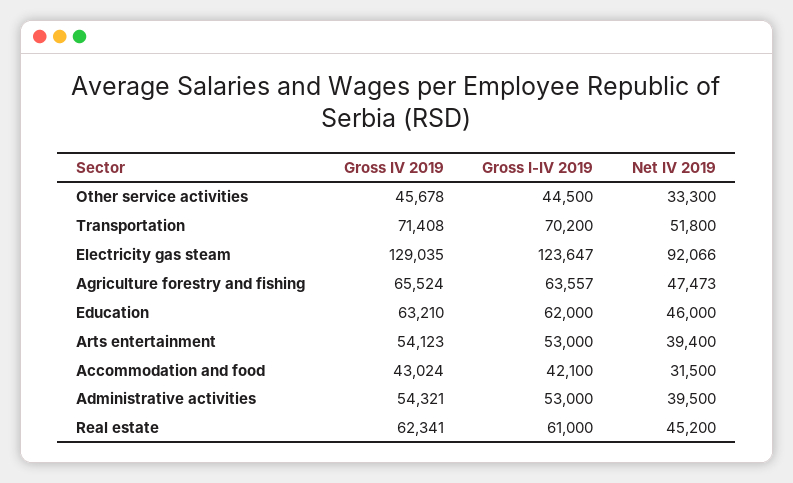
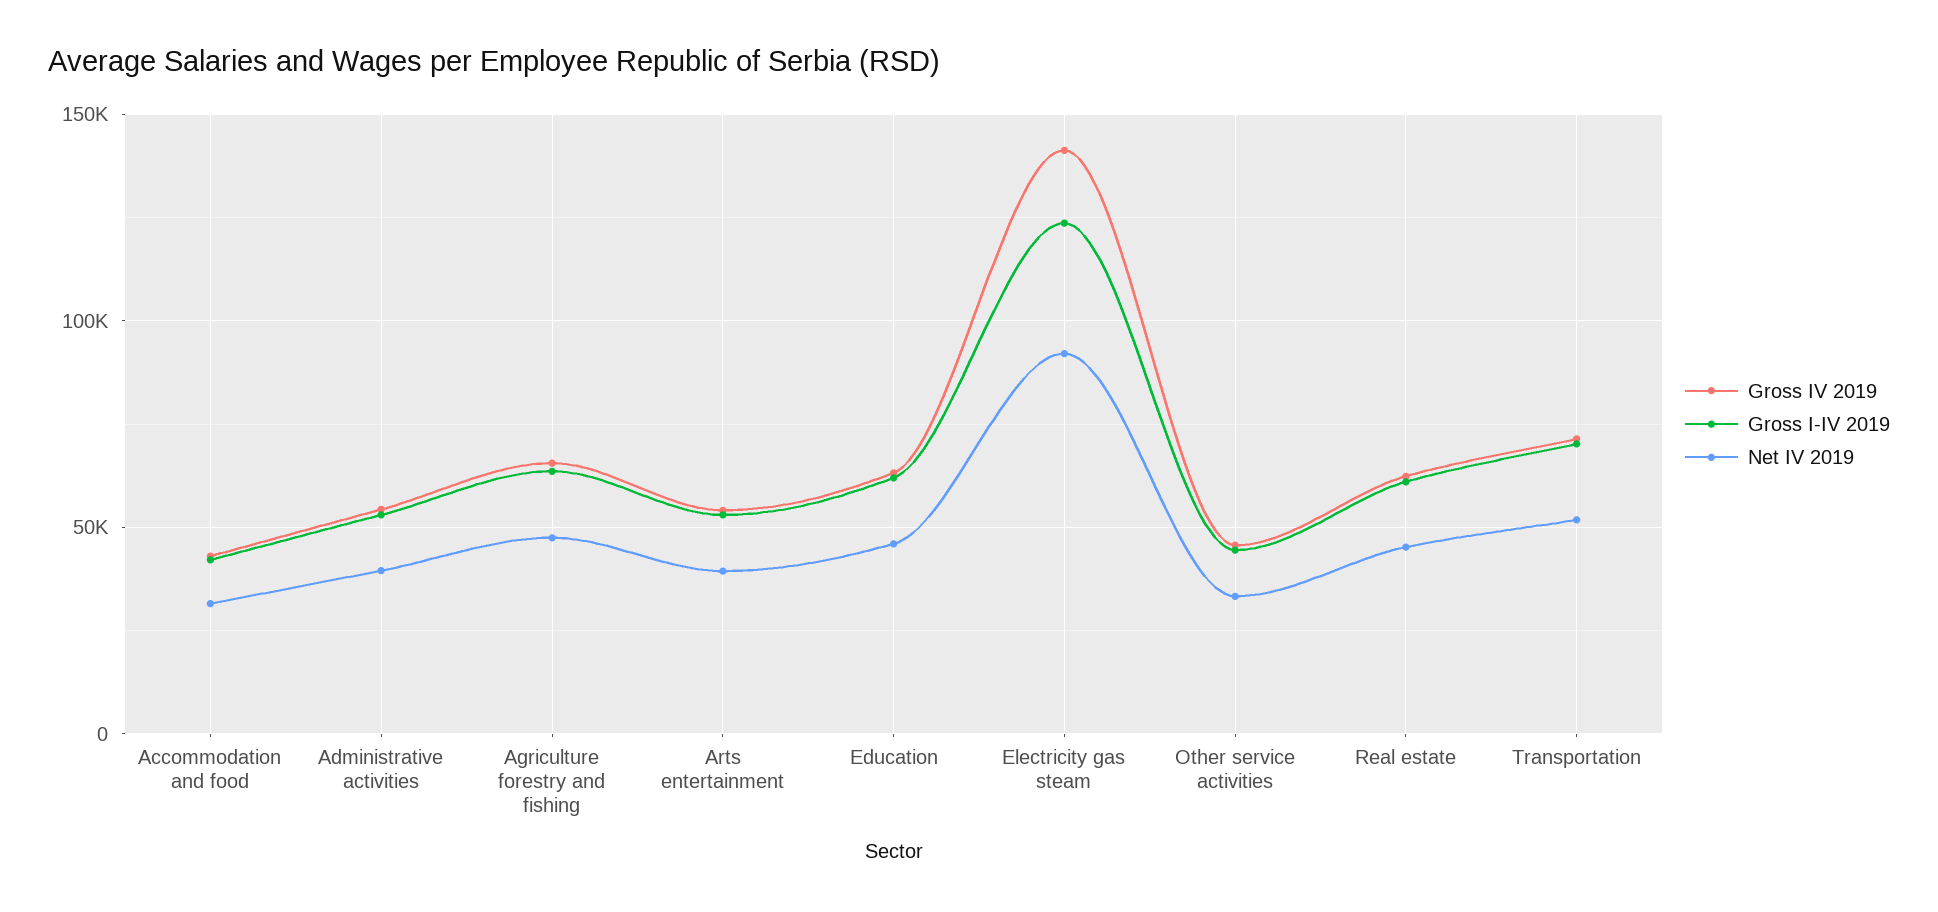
Gross IV 2019, Electricity gas steam: 129035 -> 140000

